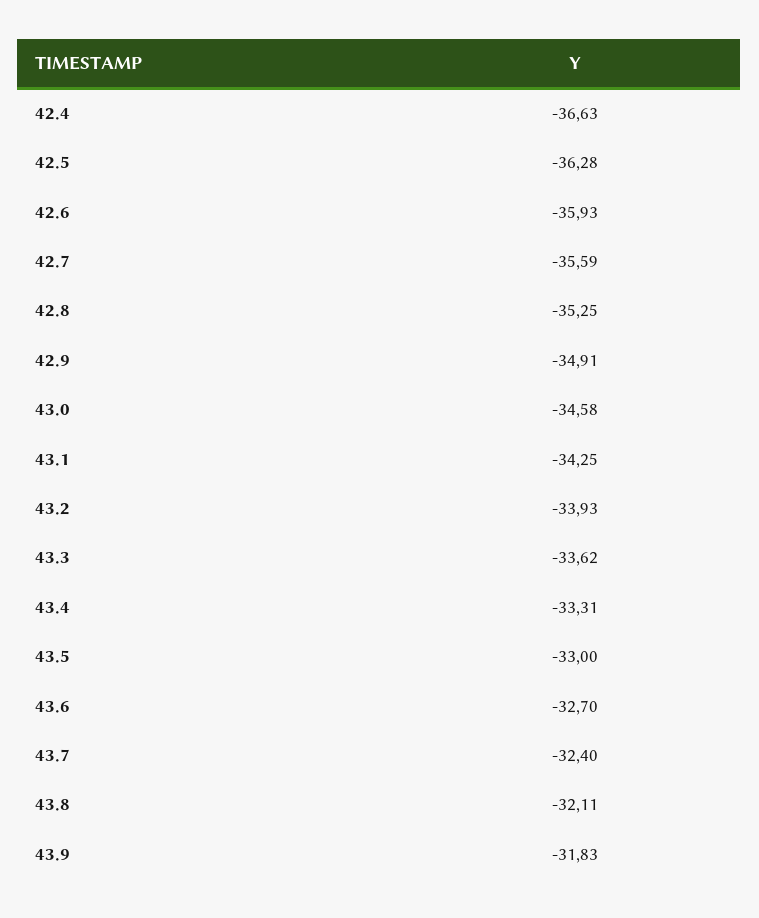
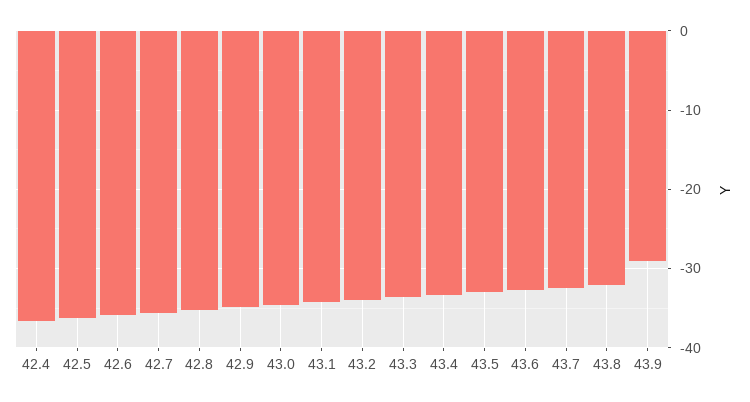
43.9: -31.83 -> -29

